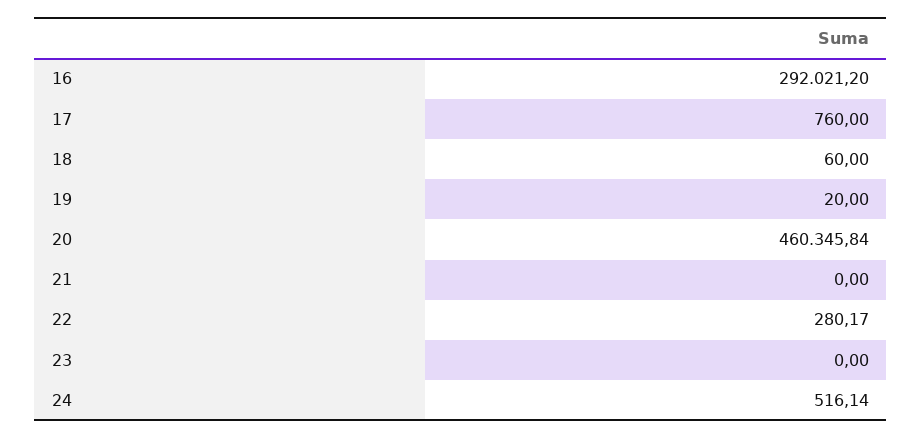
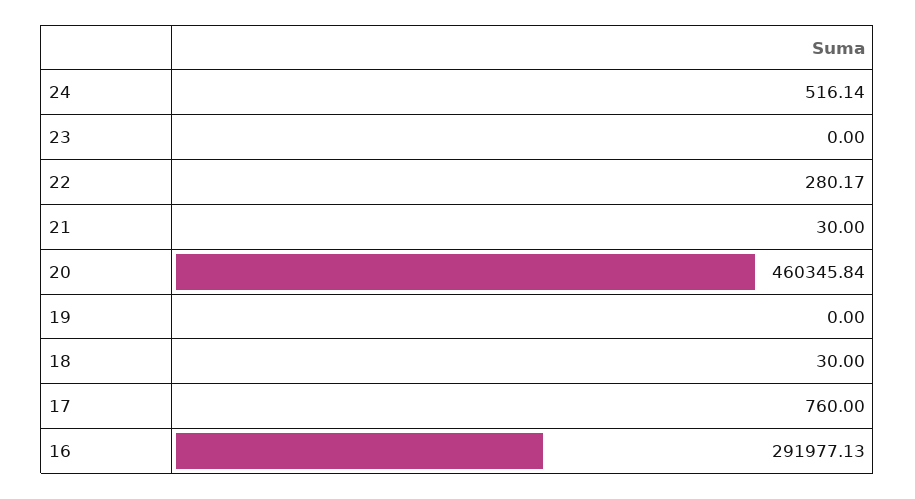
16: 292021.2 -> 291977.13
18: 60 -> 30
19: 20 -> 0
21: 0 -> 30

